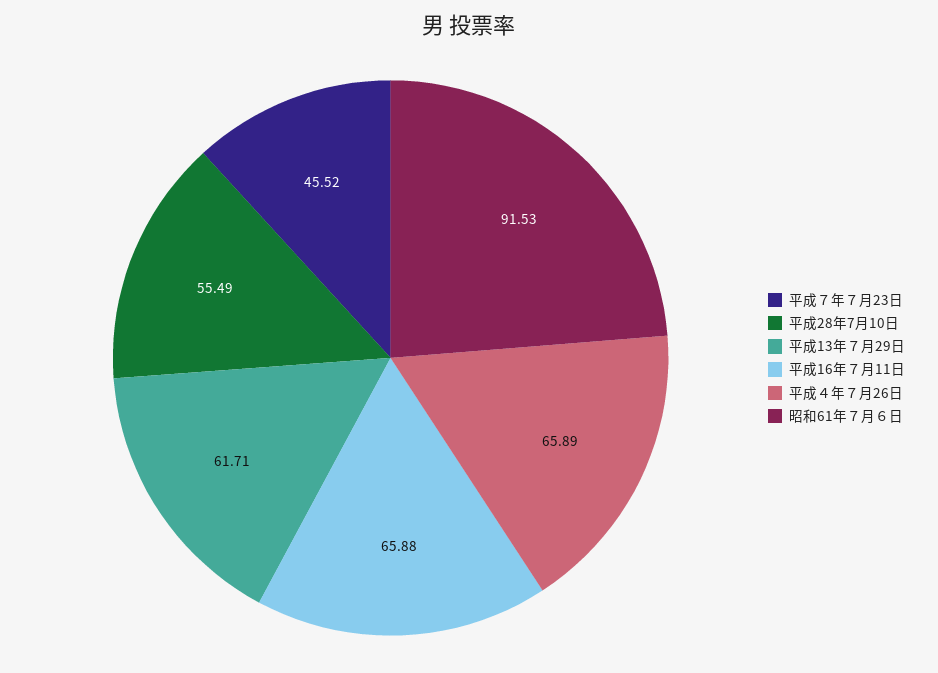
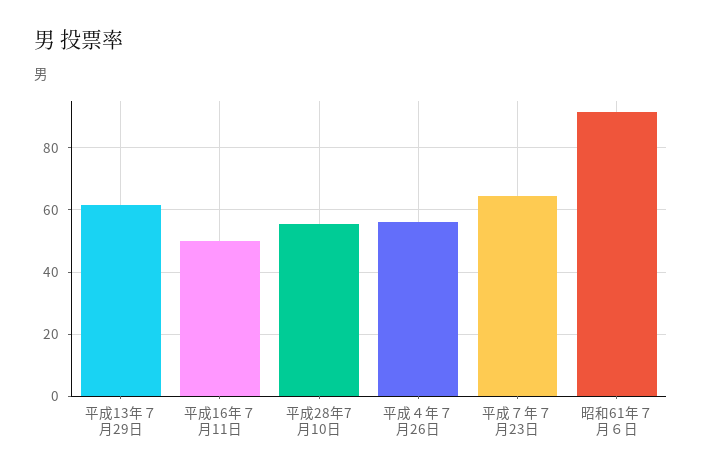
平成７年７月23日: 45.52 -> 64
平成16年７月11日: 65.88 -> 50
平成４年７月26日: 65.89 -> 56

